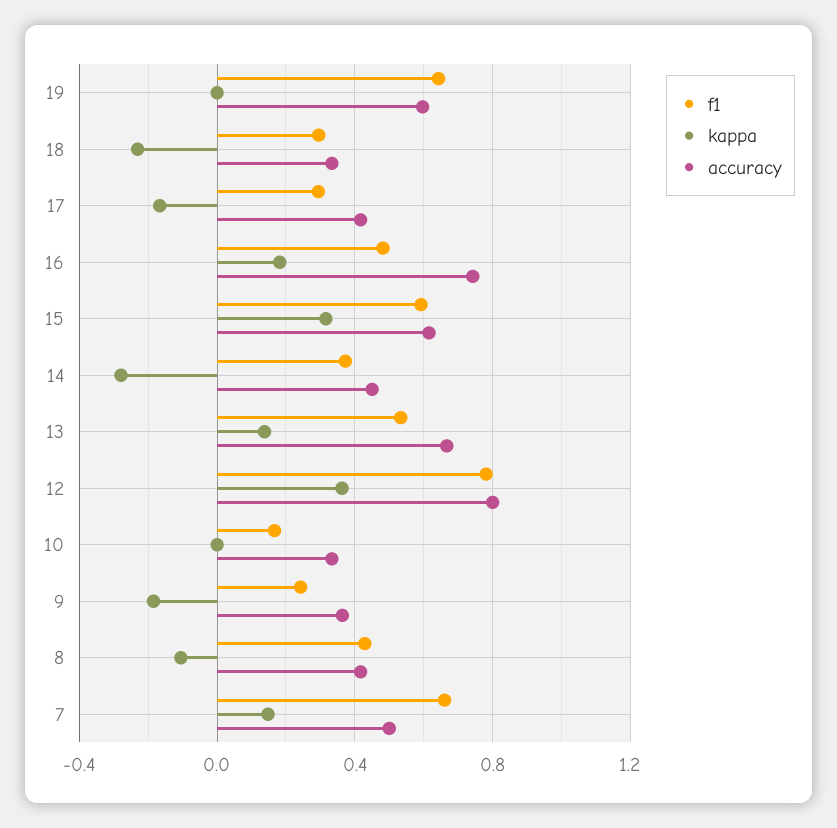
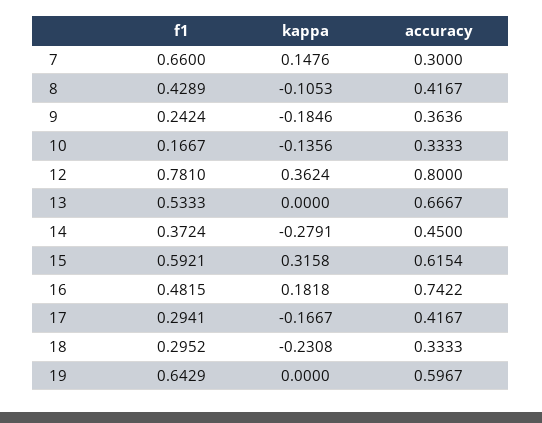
kappa, 13: 0.15 -> 0
kappa, 10: 0 -> -0.1356
accuracy, 7: 0.5 -> 0.3

